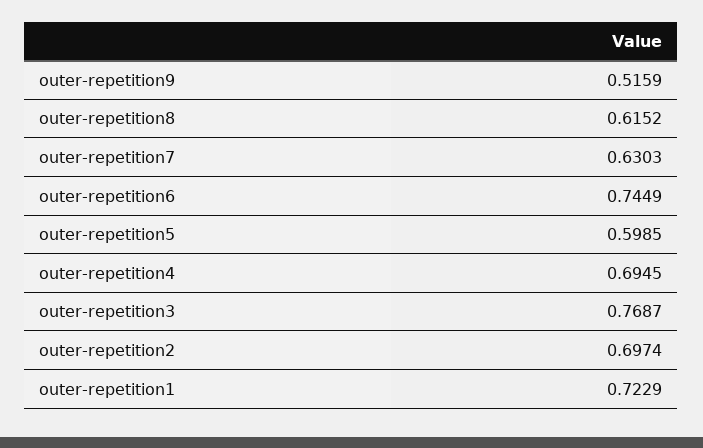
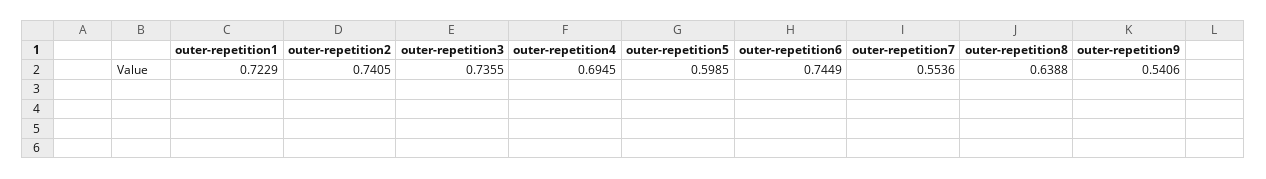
outer-repetition9: 0.5159 -> 0.5406
outer-repetition8: 0.6152 -> 0.6388
outer-repetition7: 0.6303 -> 0.5536
outer-repetition3: 0.7687 -> 0.7355
outer-repetition2: 0.6974 -> 0.7405

